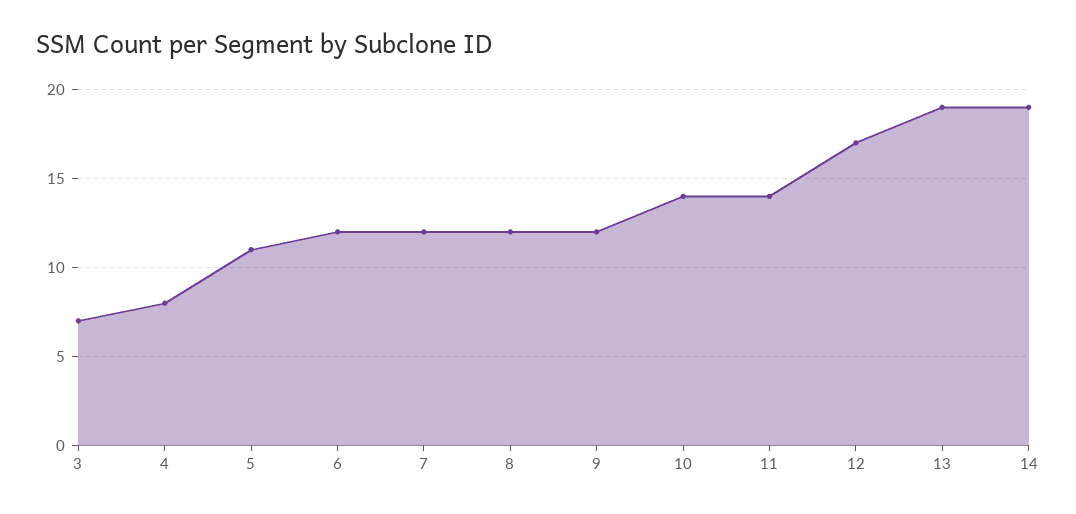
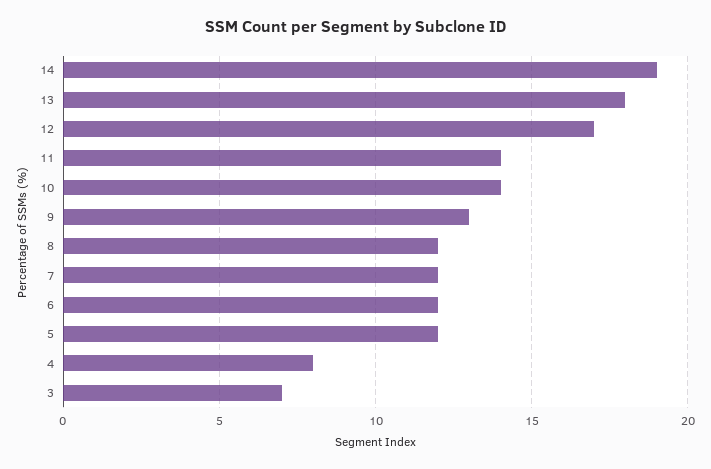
5: 11 -> 12
9: 12 -> 13
13: 19 -> 18

